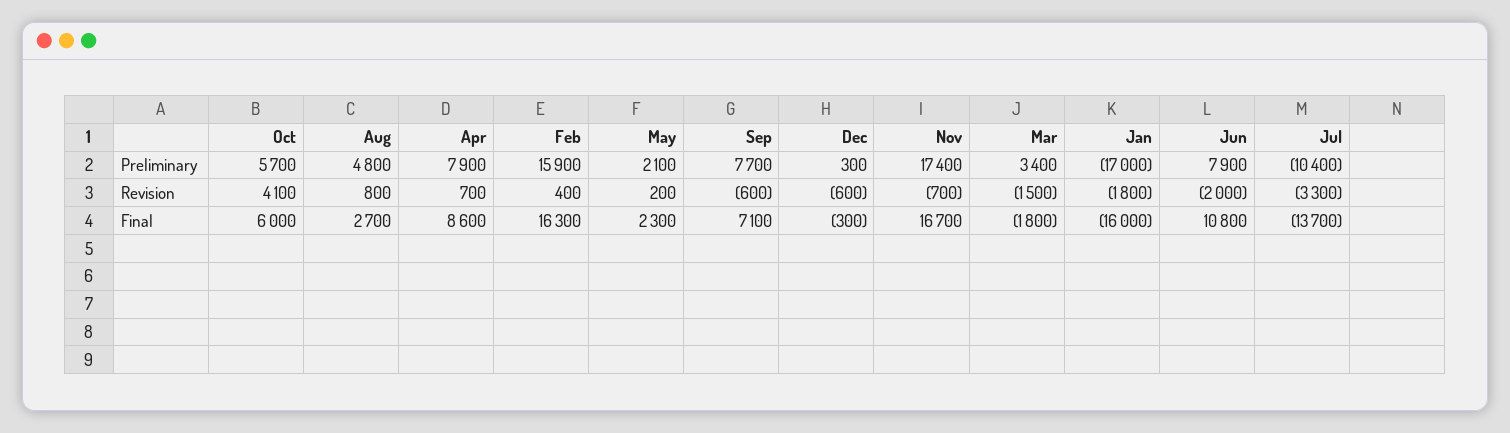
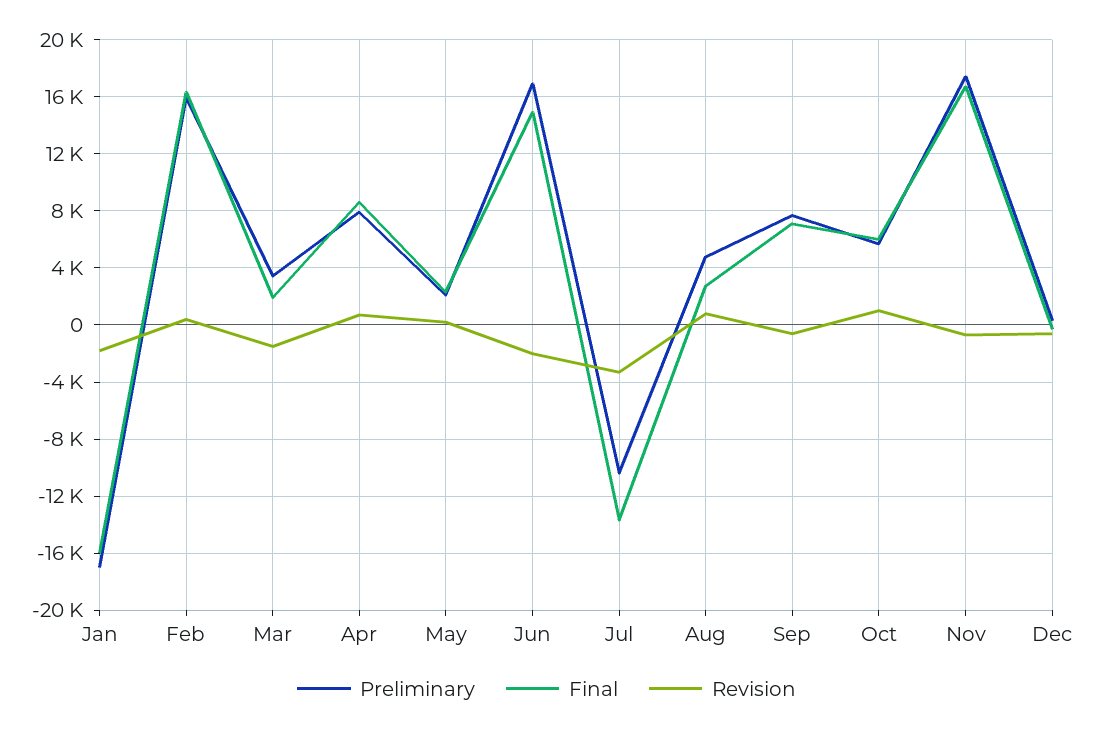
Preliminary, Jun: 7900 -> 17000
Revision, Oct: 4100 -> 1000
Final, Mar: -1800 -> 2000
Final, Jun: 10800 -> 15000

